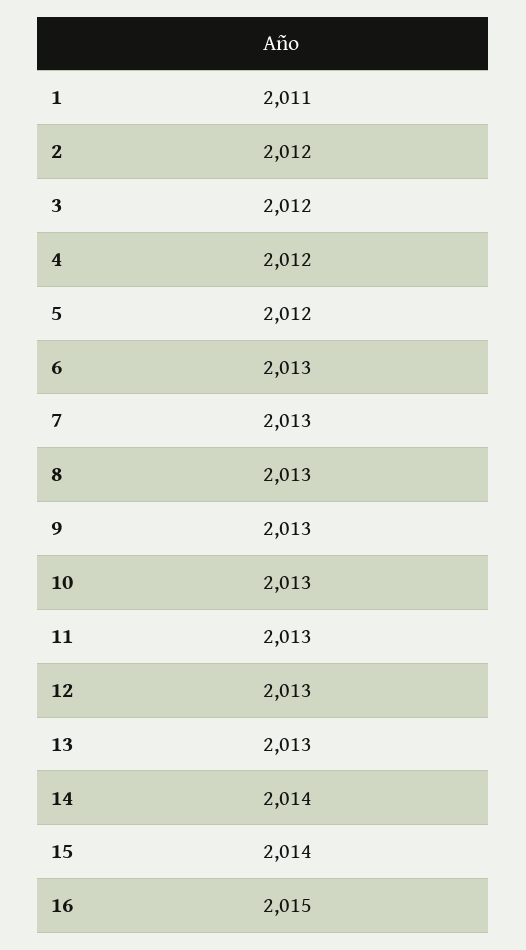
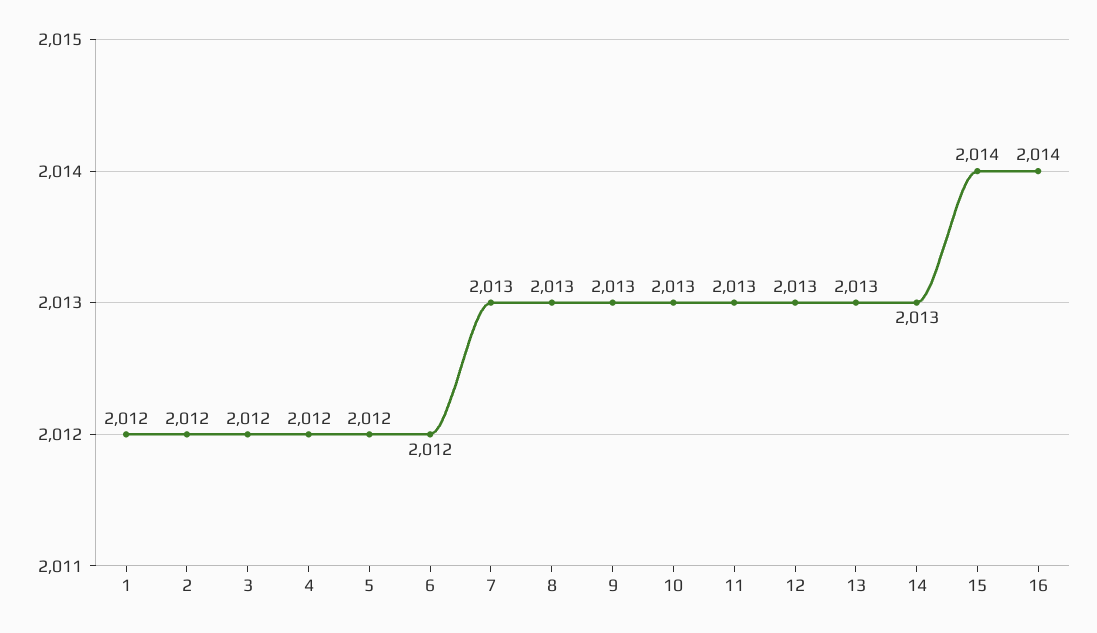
1: 2011 -> 2012
6: 2013 -> 2012
14: 2014 -> 2013
16: 2015 -> 2014

